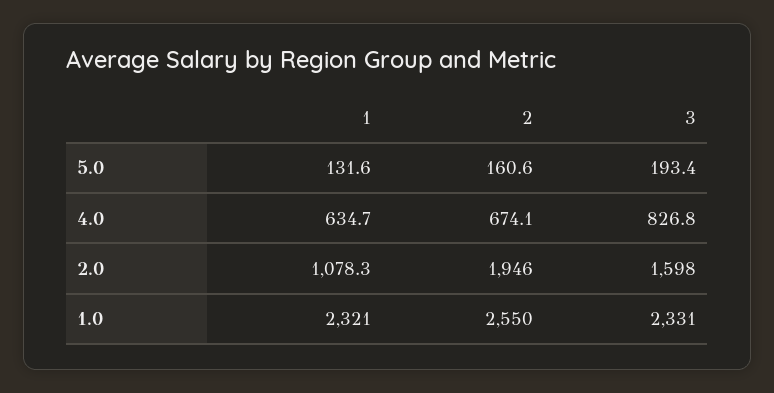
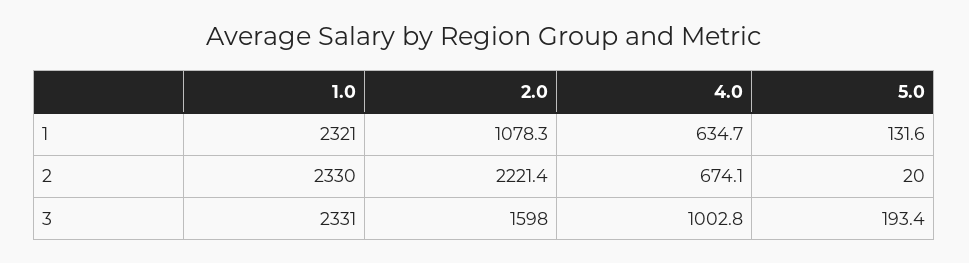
2, 5.0: 160.6 -> 20
3, 4.0: 826.8 -> 1002.8
2, 2.0: 1946 -> 2221.4
2, 1.0: 2550 -> 2330

